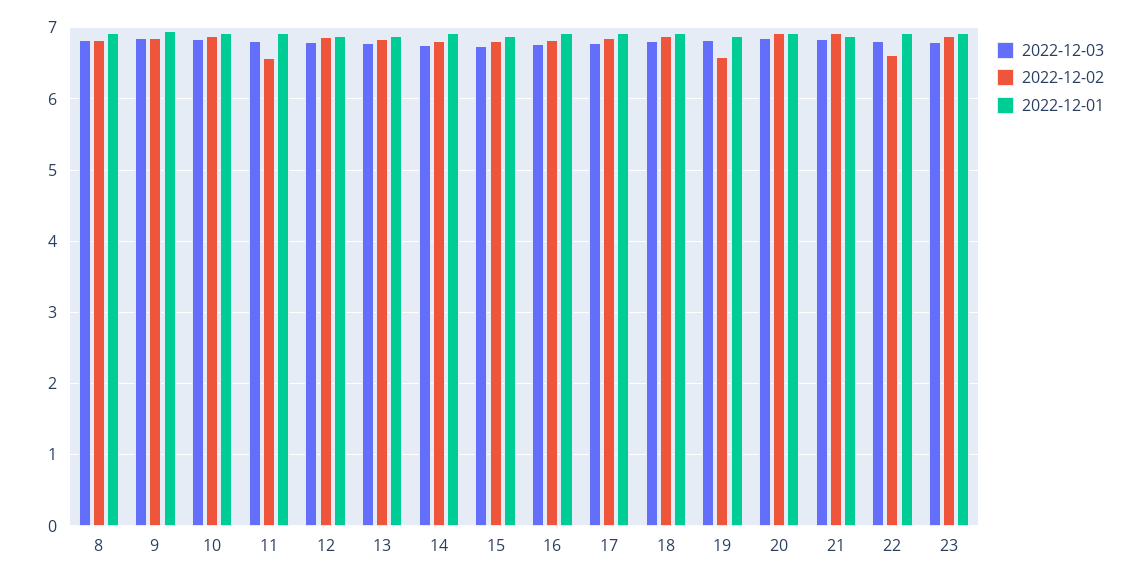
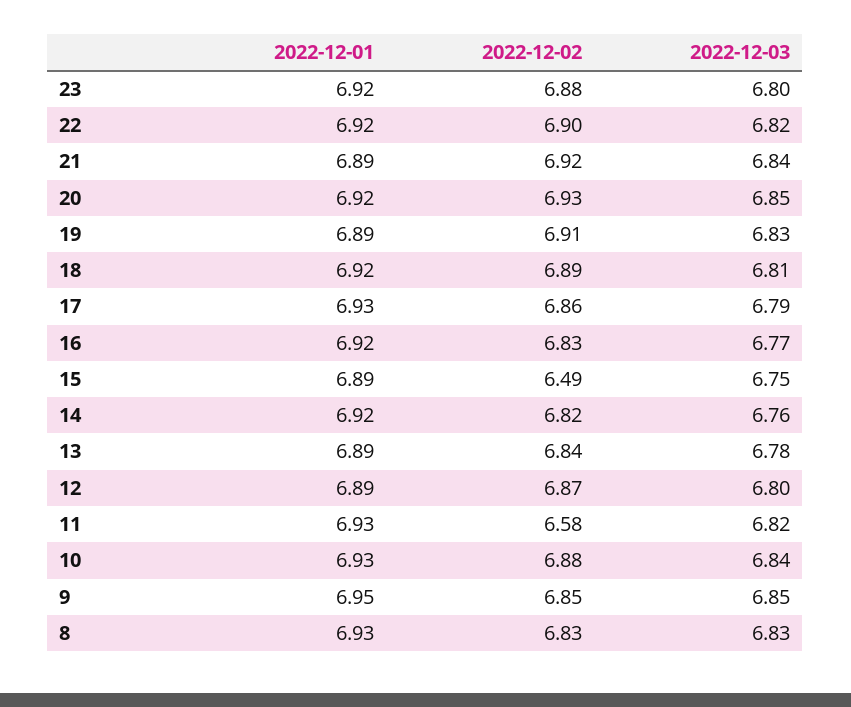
2022-12-02, 15: 6.8 -> 6.49
2022-12-02, 19: 6.6 -> 6.91
2022-12-02, 22: 6.6 -> 6.9

